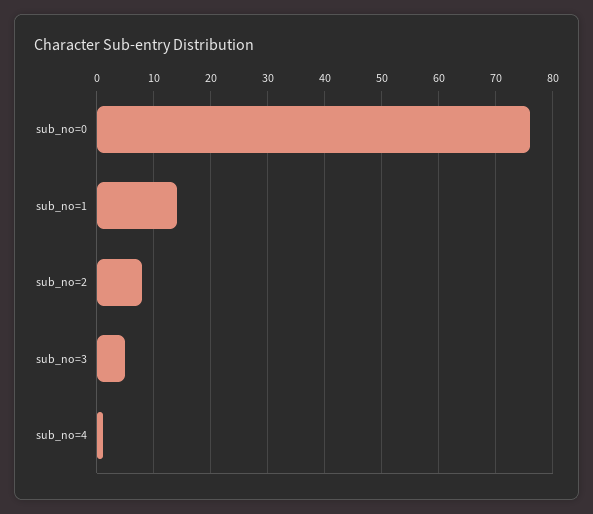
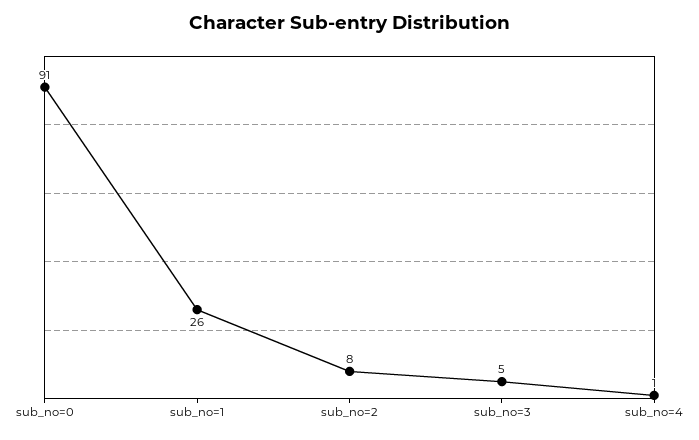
sub_no=0: 75 -> 91
sub_no=1: 15 -> 26

